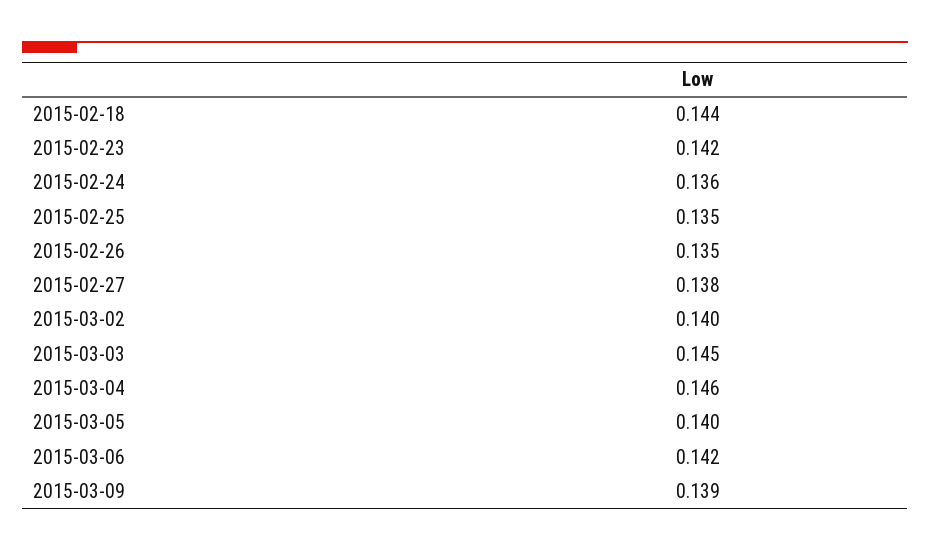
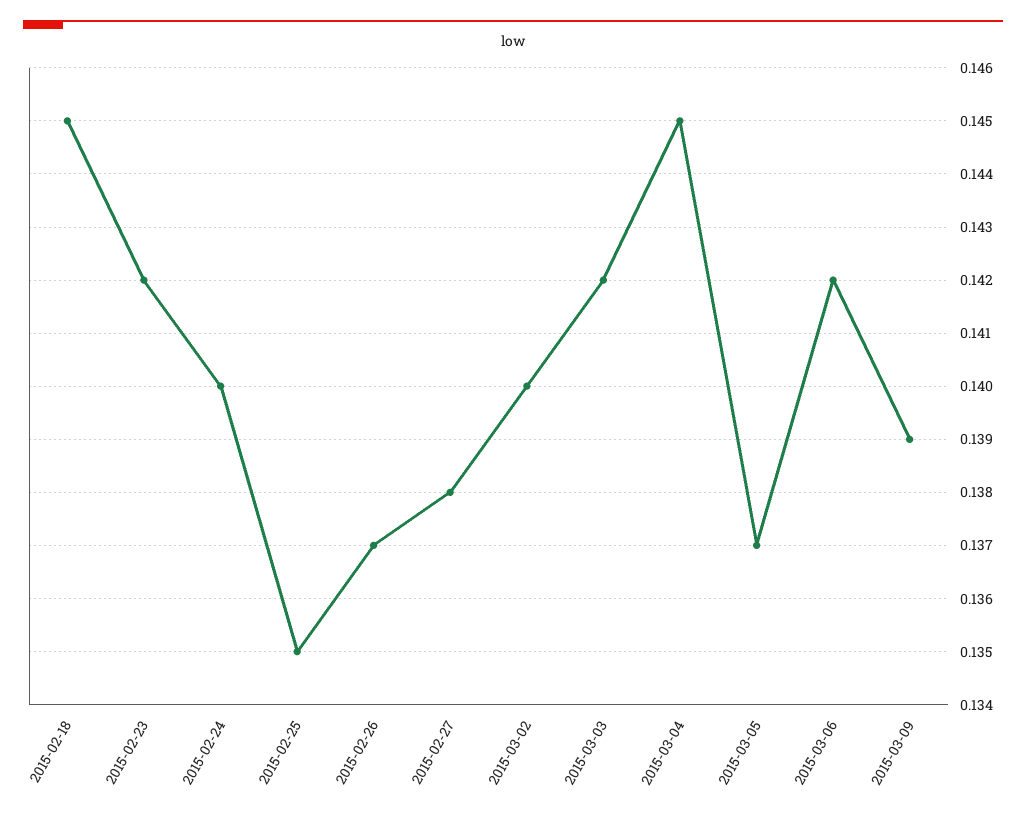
2015-02-18: 0.144 -> 0.145
2015-02-24: 0.136 -> 0.14
2015-02-26: 0.135 -> 0.137
2015-03-03: 0.145 -> 0.142
2015-03-04: 0.146 -> 0.145
2015-03-05: 0.14 -> 0.137

